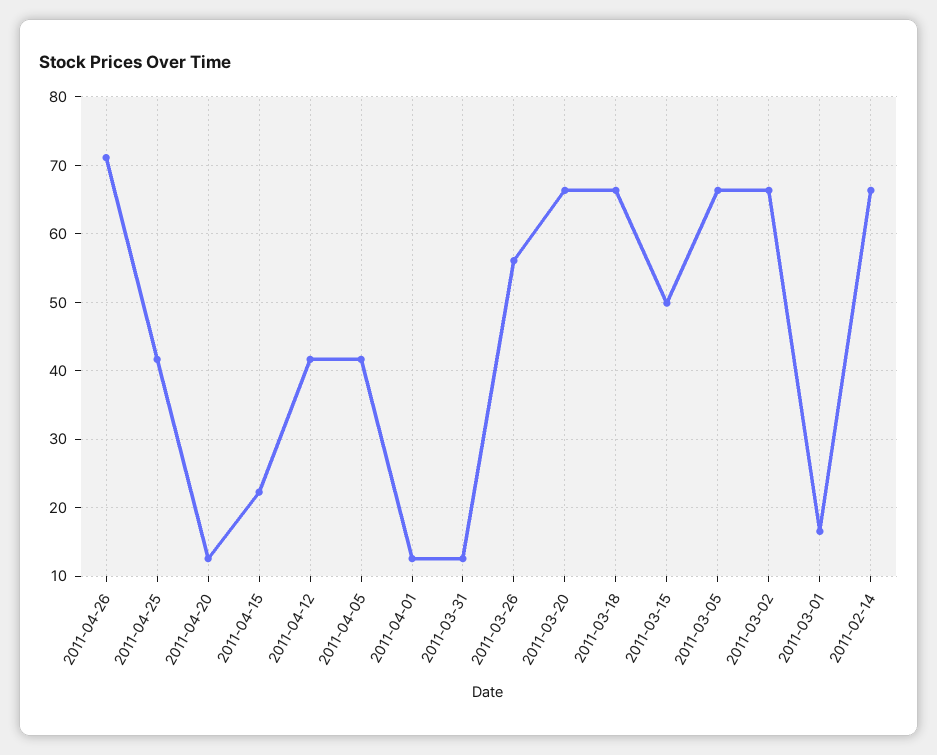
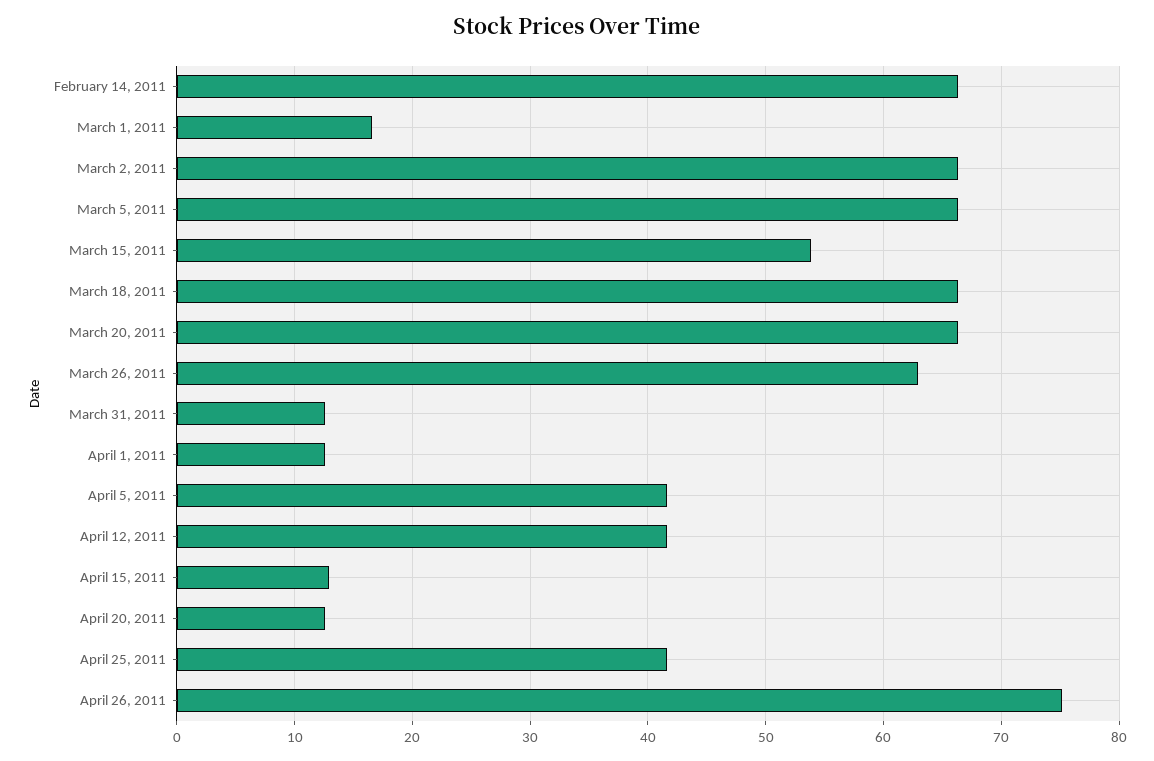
2011-04-26: 71 -> 75
2011-04-15: 22 -> 13
2011-03-26: 56 -> 63
2011-03-15: 50 -> 54

